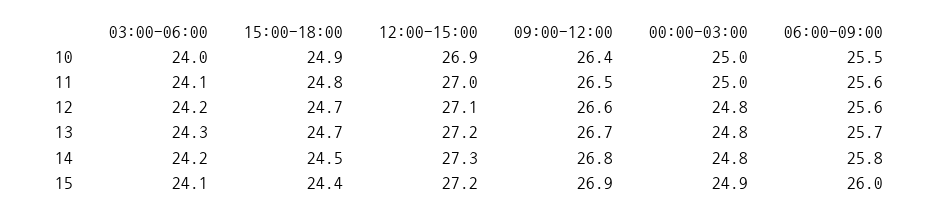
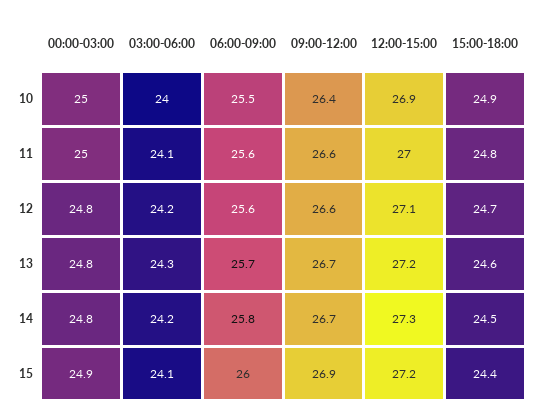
09:00-12:00, 11: 26.5 -> 26.6
15:00-18:00, 13: 24.7 -> 24.6
09:00-12:00, 14: 26.8 -> 26.7

